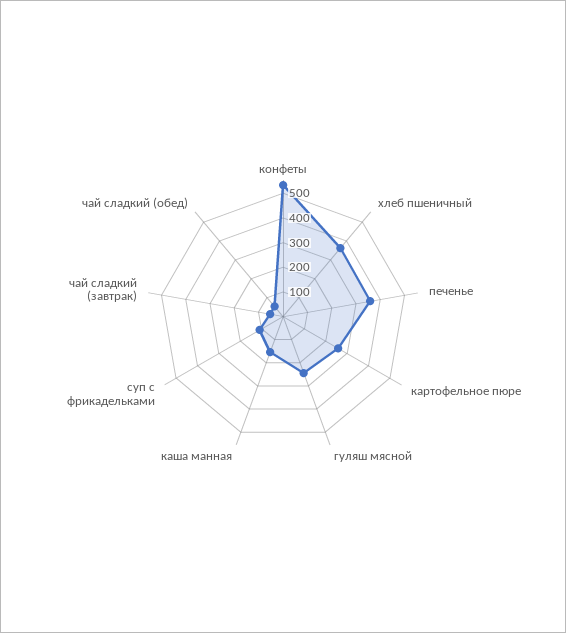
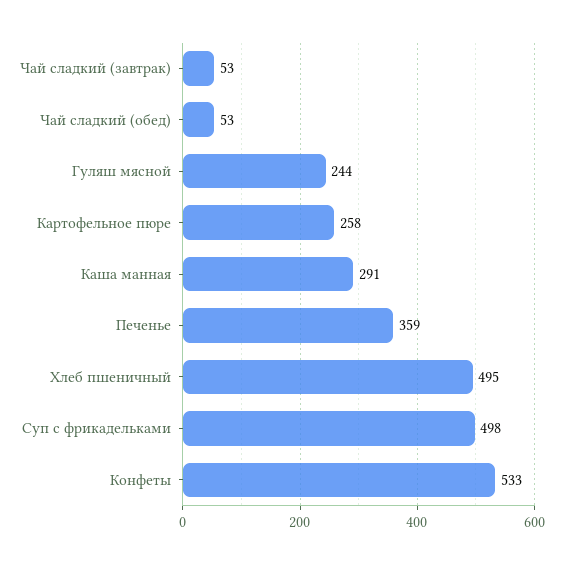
хлеб пшеничный: 350 -> 495
каша манная: 150 -> 291
суп с фрикадельками: 100 -> 498

